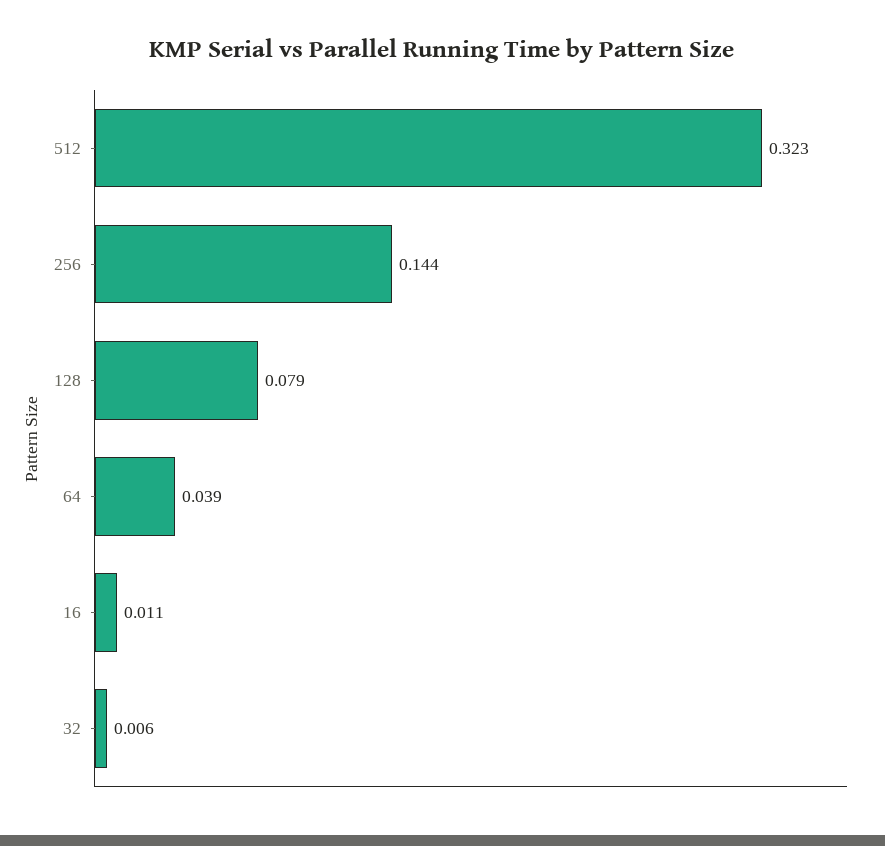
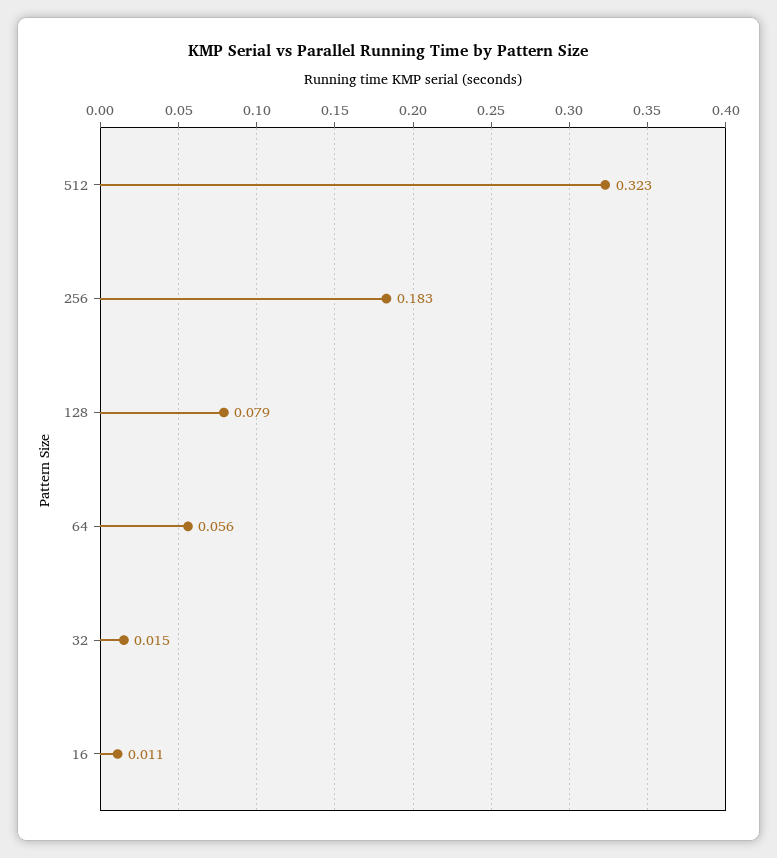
256: 0.144 -> 0.183
64: 0.039 -> 0.056
32: 0.006 -> 0.015

